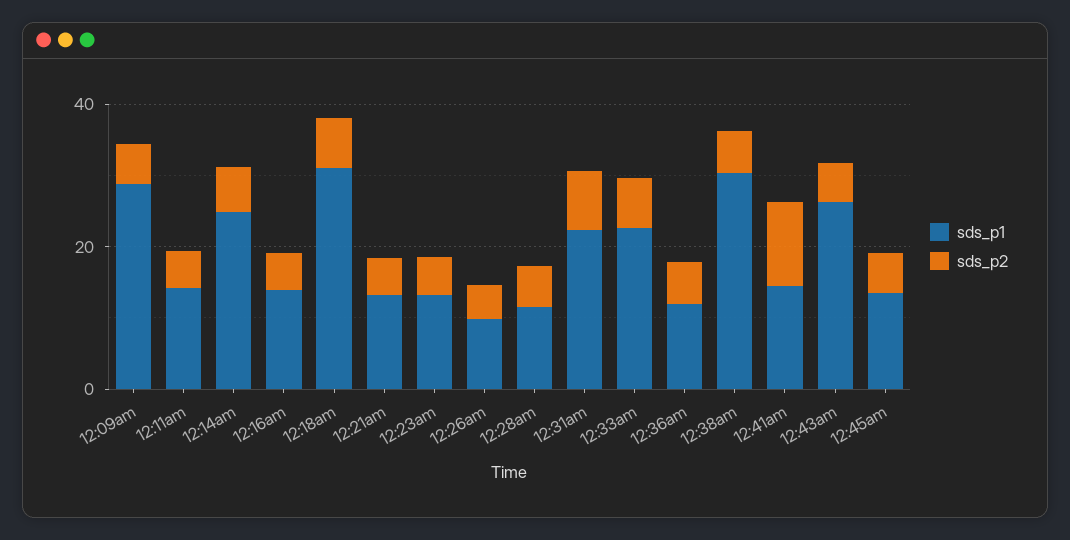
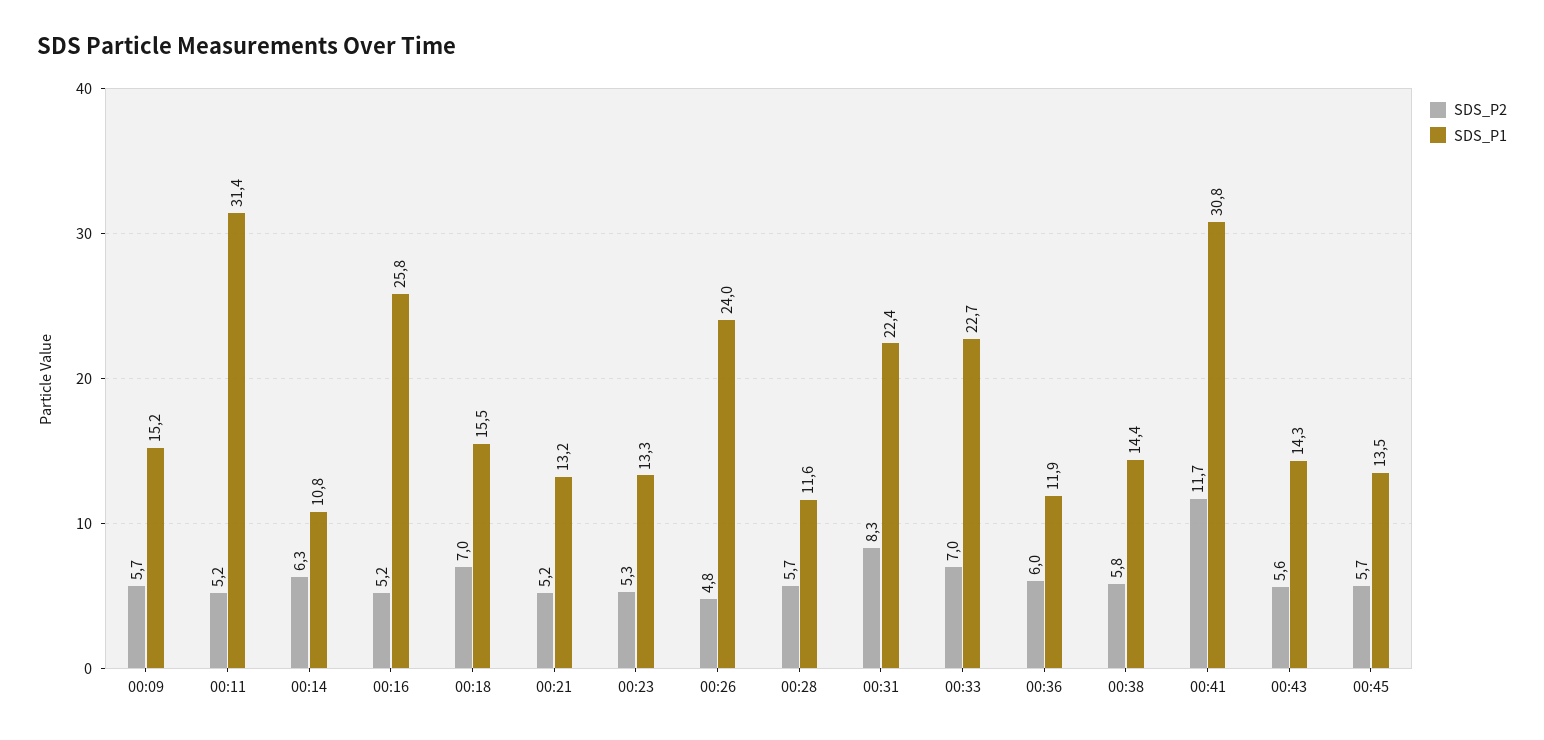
sds_p1, 12:09am: 30 -> 15.2
sds_p1, 12:11am: 15 -> 31.4
sds_p1, 12:14am: 25 -> 10.8
sds_p1, 12:16am: 15 -> 25.8
sds_p1, 12:18am: 30 -> 15.5
sds_p1, 12:26am: 10 -> 24
sds_p1, 12:38am: 30 -> 14.4
sds_p1, 12:41am: 15 -> 30.8
sds_p1, 12:43am: 25 -> 14.3

